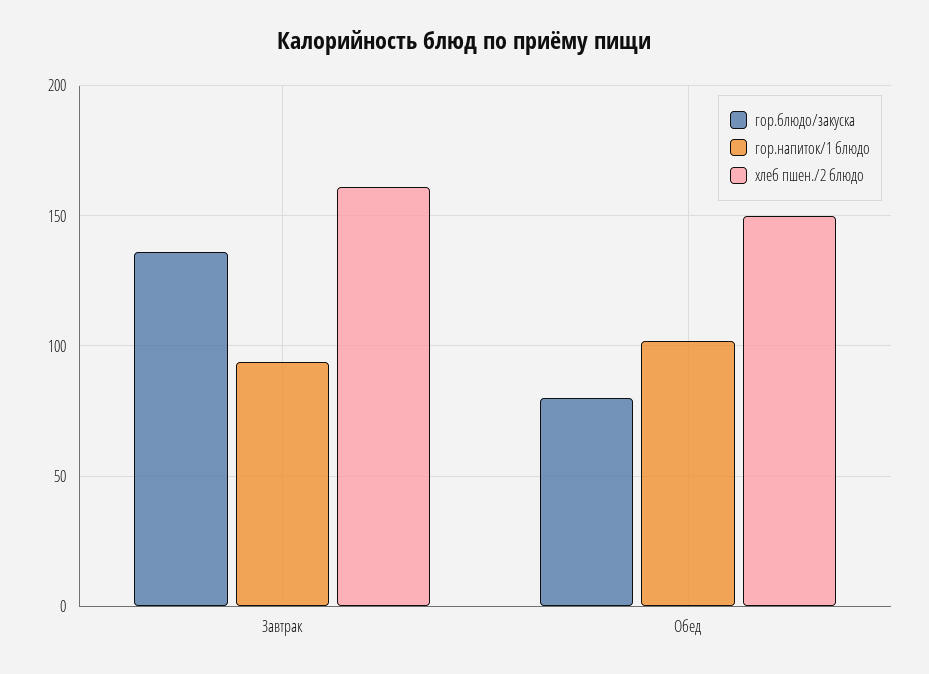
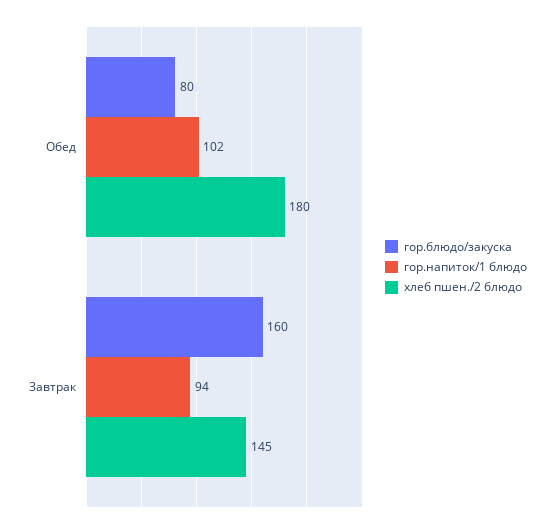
гор.блюдо/закуска, Завтрак: 135 -> 160
хлеб пшен./2 блюдо, Завтрак: 160 -> 145
хлеб пшен./2 блюдо, Обед: 150 -> 180

